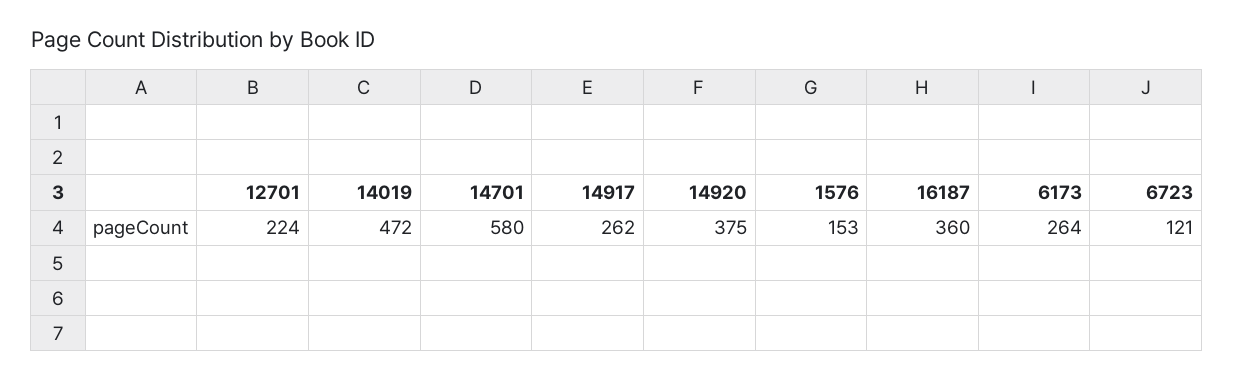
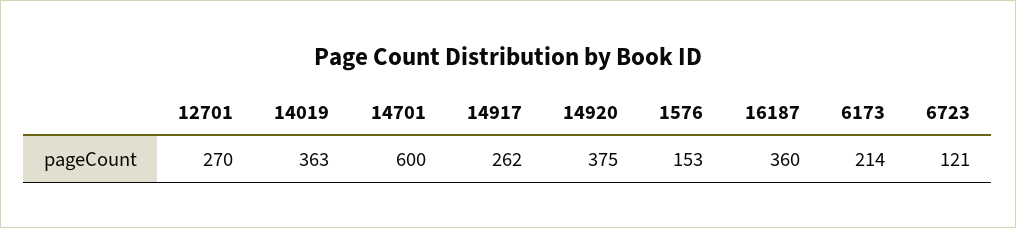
12701: 224 -> 270
14019: 472 -> 363
14701: 580 -> 600
6173: 264 -> 214

